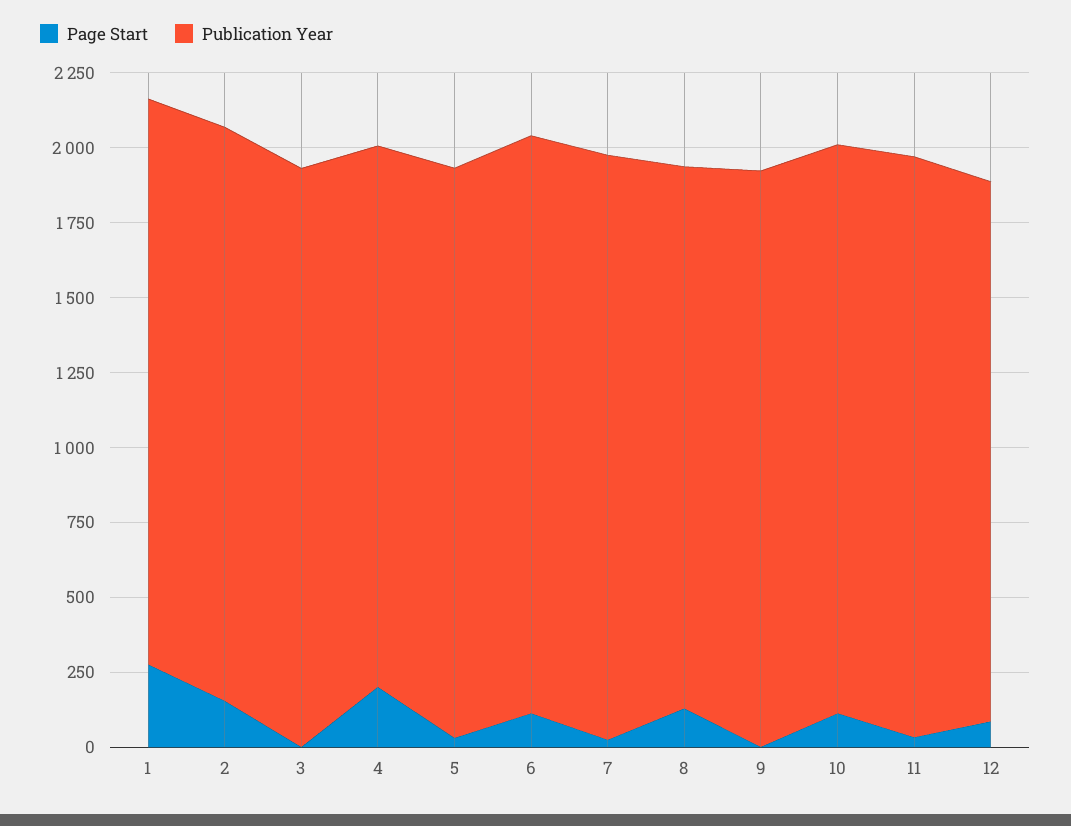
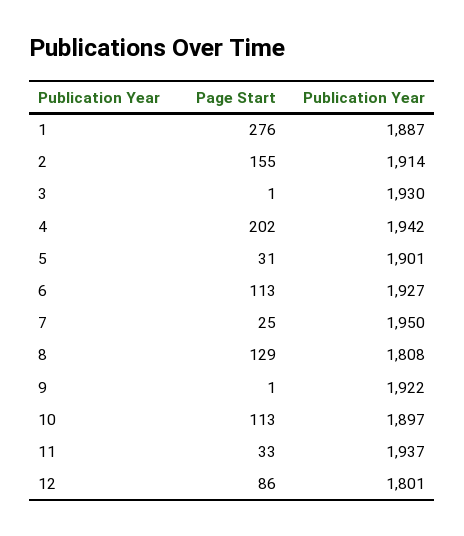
Publication Year, 4: 1800 -> 1942

